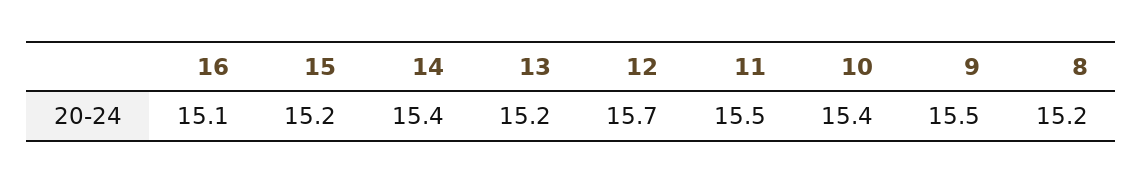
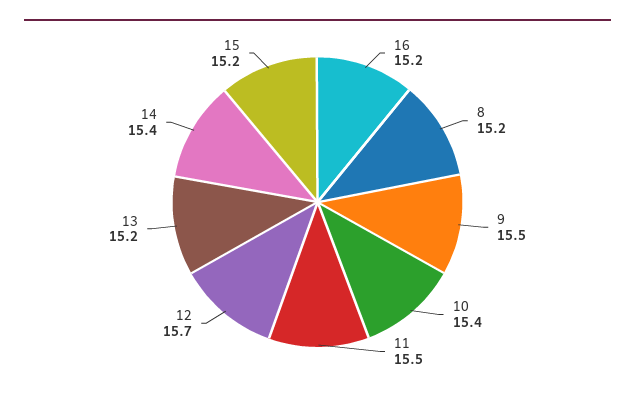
16: 15.1 -> 15.2

